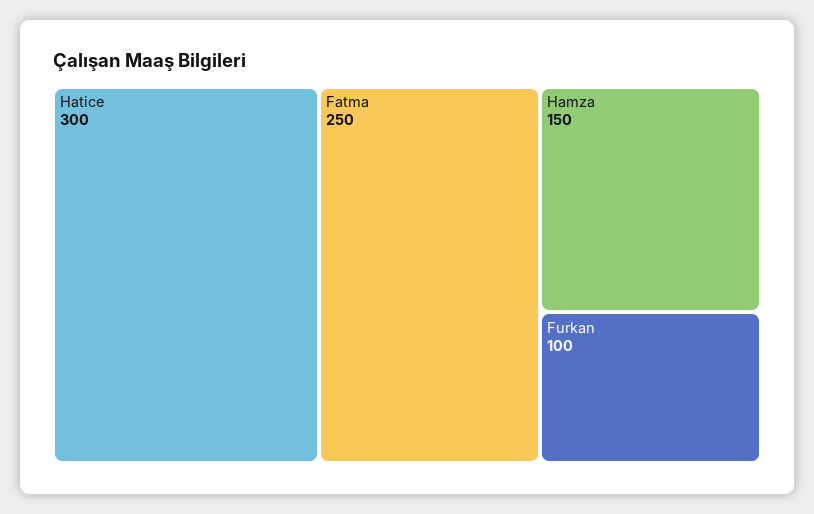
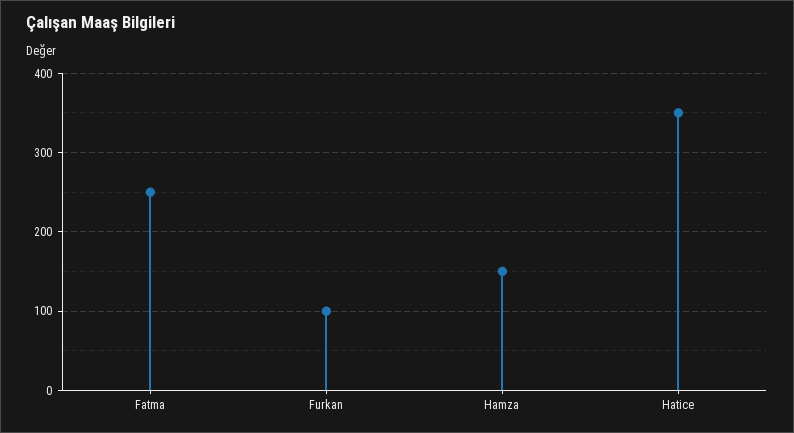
Hatice: 300 -> 350

